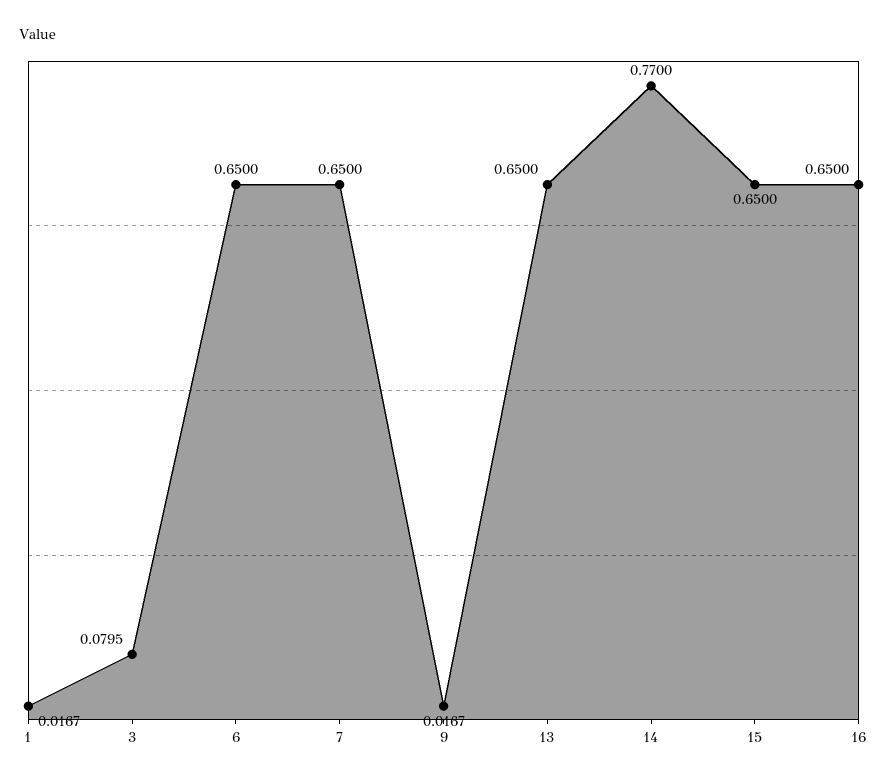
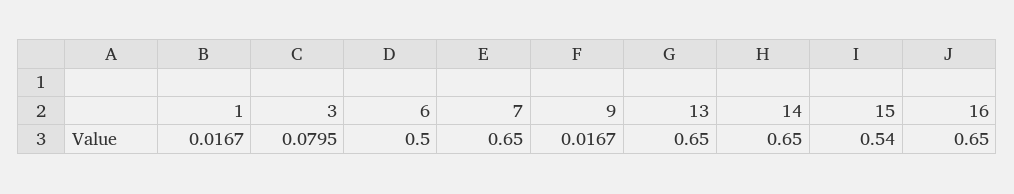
6: 0.65 -> 0.5
14: 0.77 -> 0.65
15: 0.65 -> 0.54

